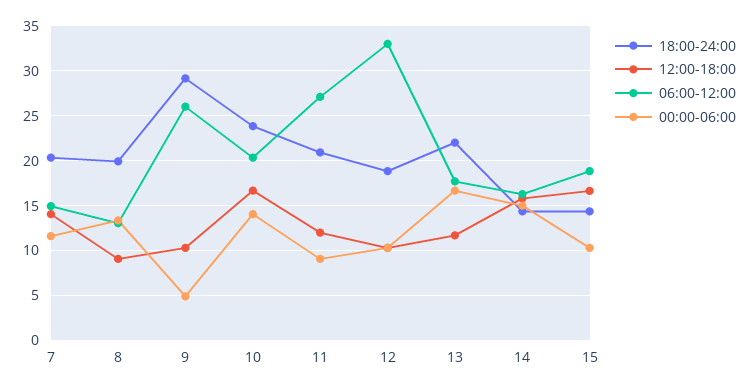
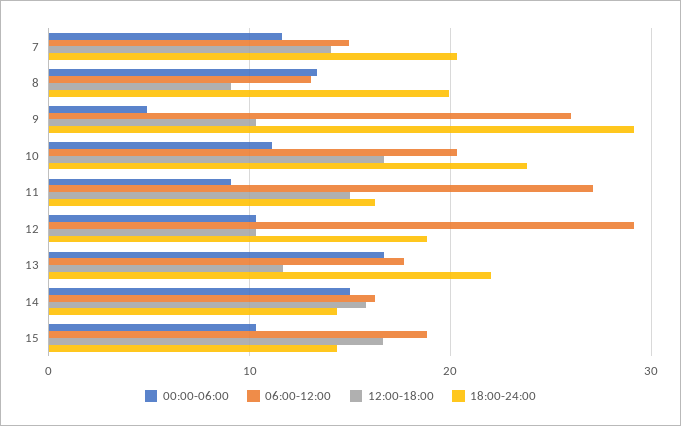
00:00-06:00, 10: 14 -> 11
18:00-24:00, 11: 21 -> 16
12:00-18:00, 11: 12 -> 15
06:00-12:00, 12: 33 -> 29

